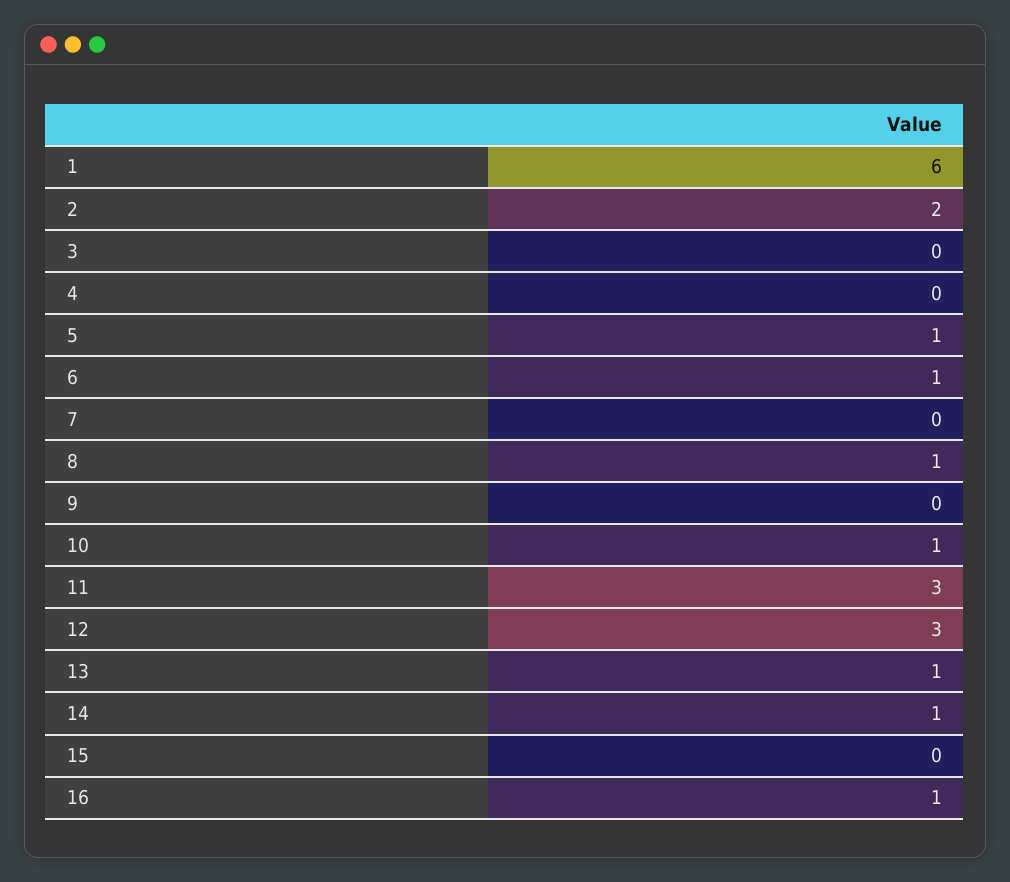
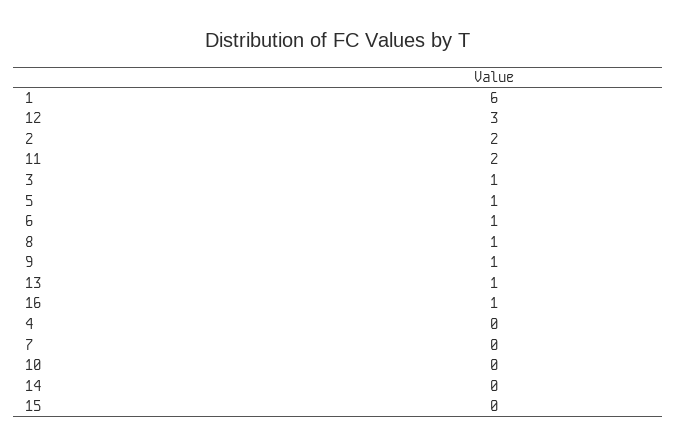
3: 0 -> 1
9: 0 -> 1
10: 1 -> 0
11: 3 -> 2
14: 1 -> 0

